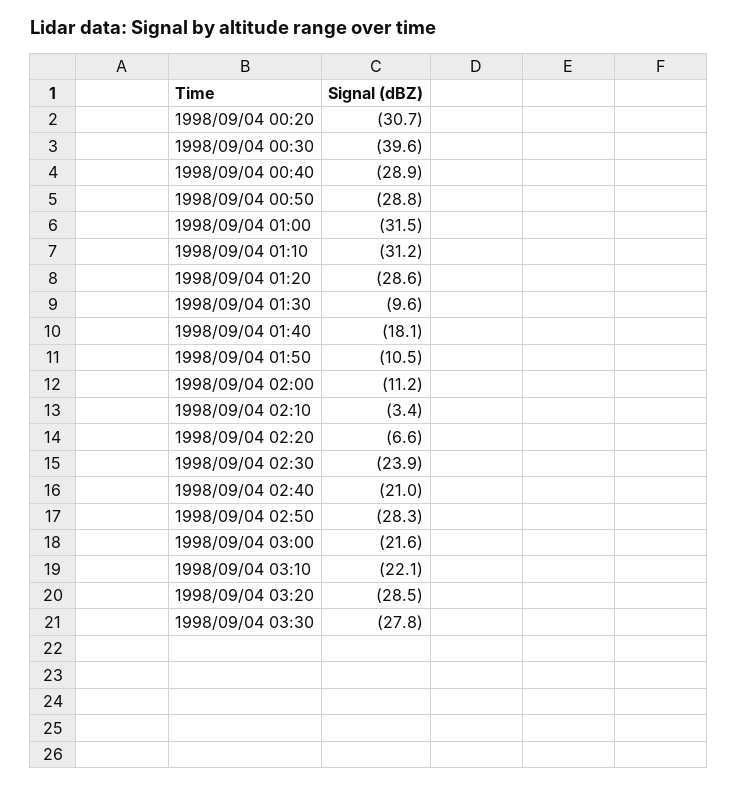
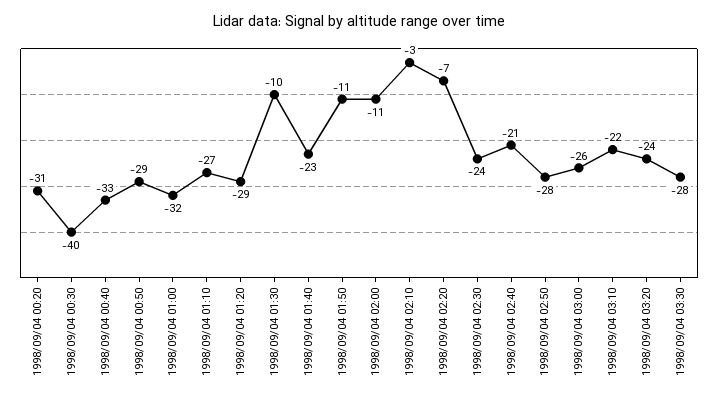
1998/09/04 00:40: -28.9 -> -33
1998/09/04 01:10: -31.2 -> -27
1998/09/04 01:40: -18.1 -> -23
1998/09/04 03:00: -21.6 -> -26
1998/09/04 03:20: -28.5 -> -24

